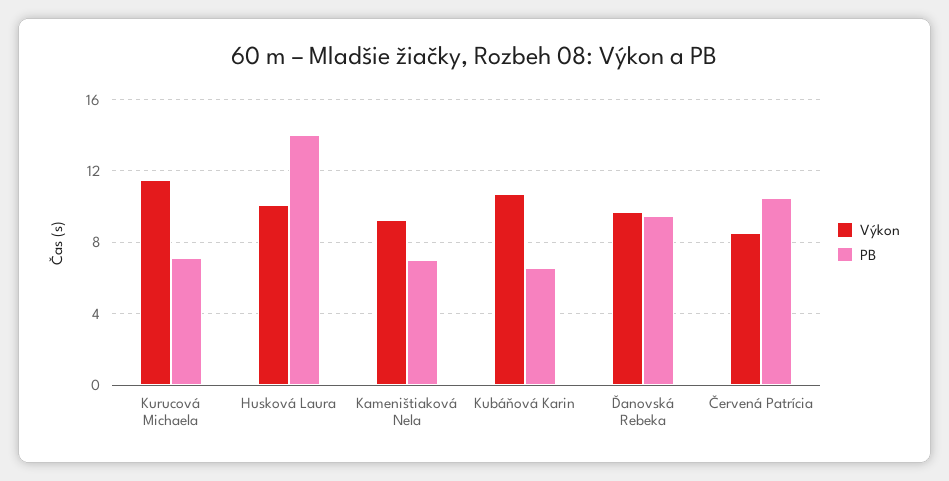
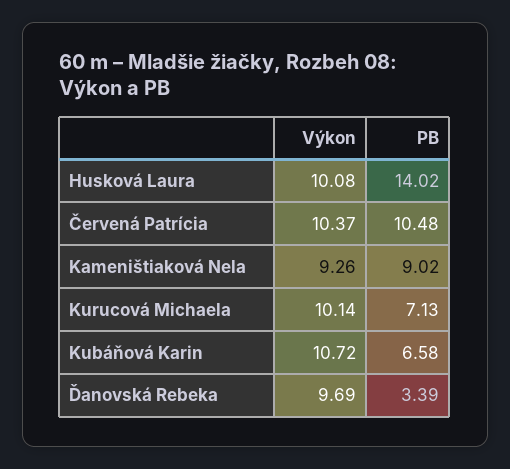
Výkon, Kurucová Michaela: 11.5 -> 10.14
PB, Kameništiaková Nela: 7 -> 9.02
PB, Ďanovská Rebeka: 9.5 -> 3.39
Výkon, Červená Patrícia: 8.5 -> 10.37

